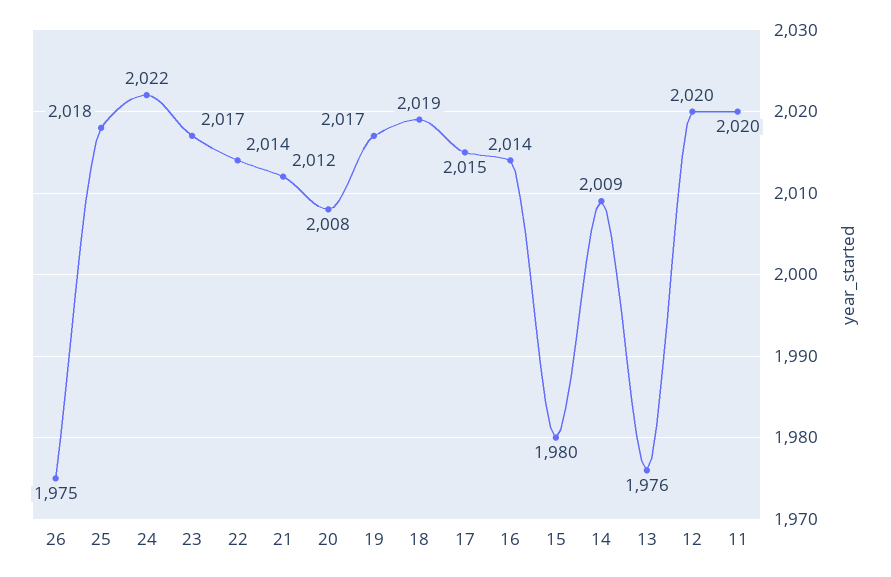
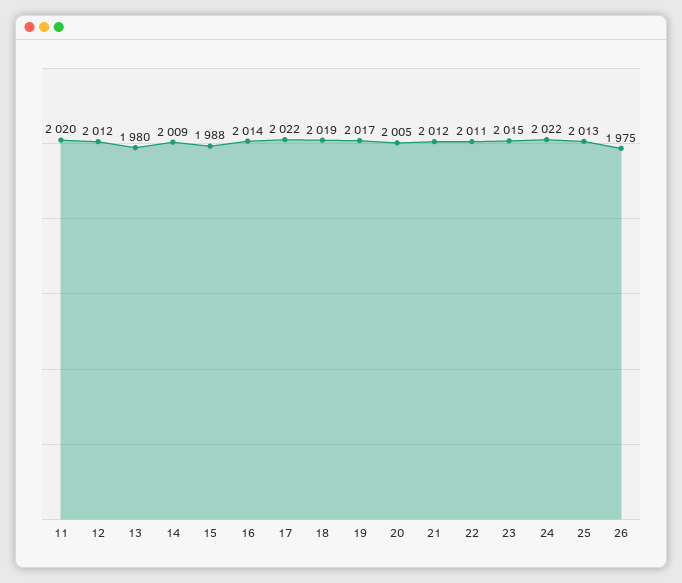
25: 2018 -> 2013
23: 2017 -> 2015
22: 2014 -> 2011
20: 2008 -> 2005
17: 2015 -> 2022
15: 1980 -> 1988
13: 1976 -> 1980
12: 2020 -> 2012

